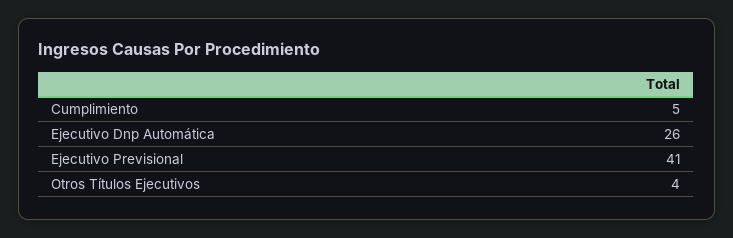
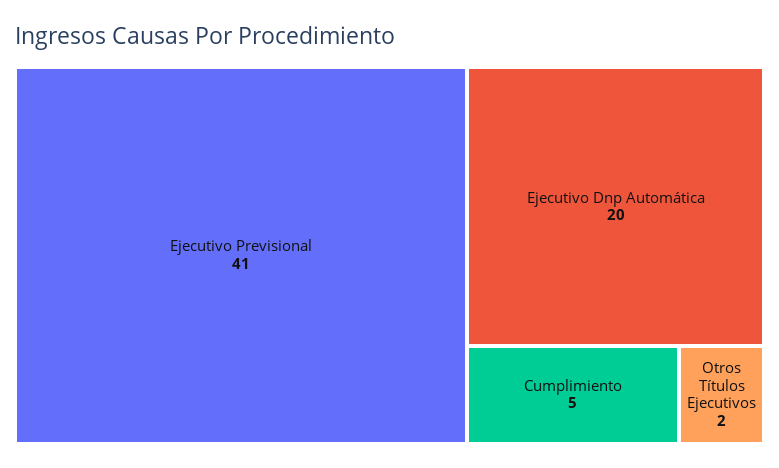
Ejecutivo Dnp Automática: 26 -> 20
Otros Títulos Ejecutivos: 4 -> 2

